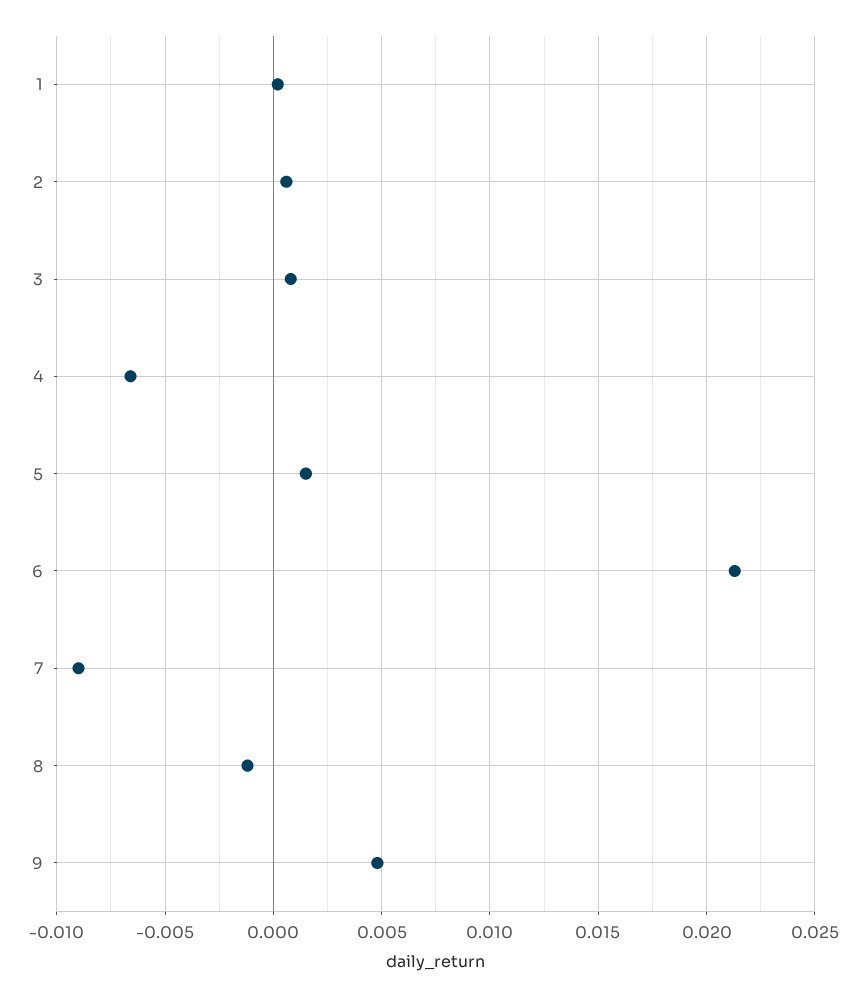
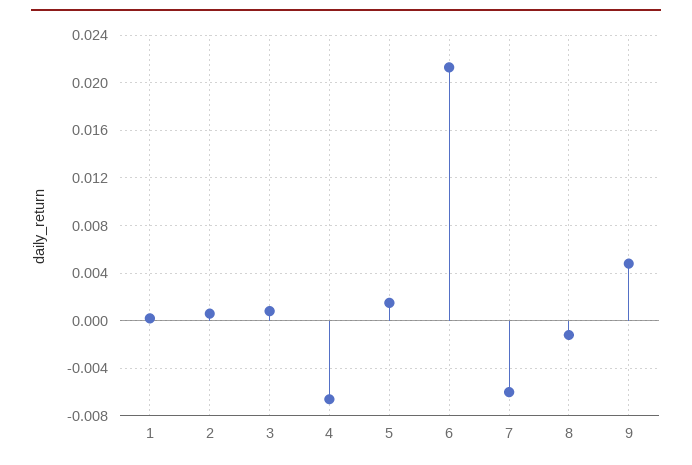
7: -0.009 -> -0.006

